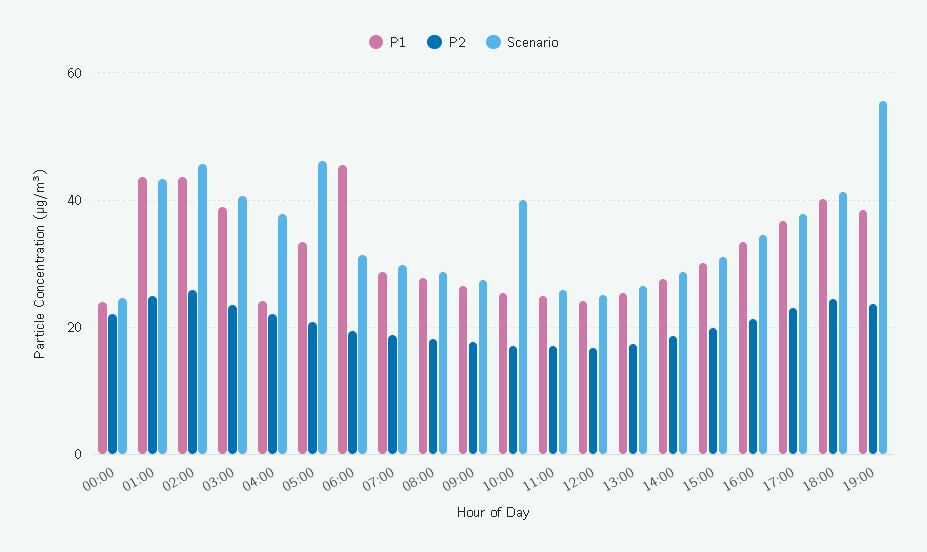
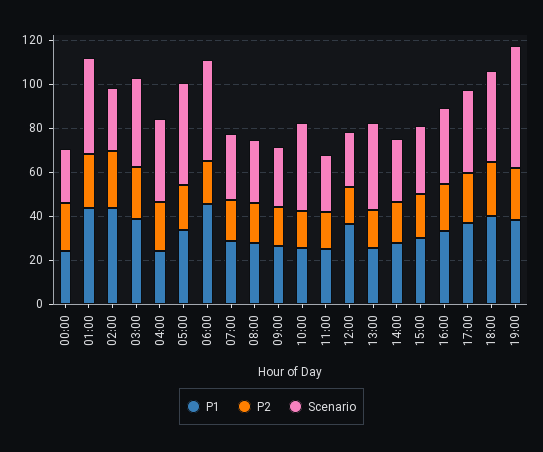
Scenario, 02:00: 46 -> 30
Scenario, 06:00: 32 -> 45
P1, 12:00: 24 -> 35
Scenario, 13:00: 26 -> 40

